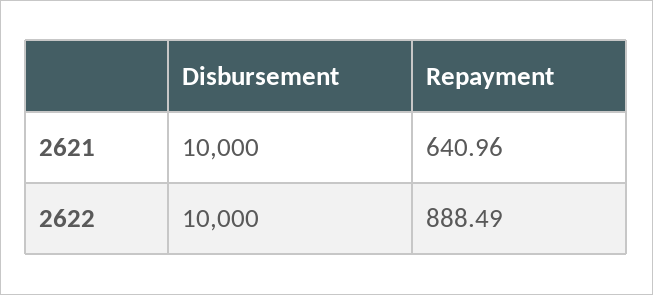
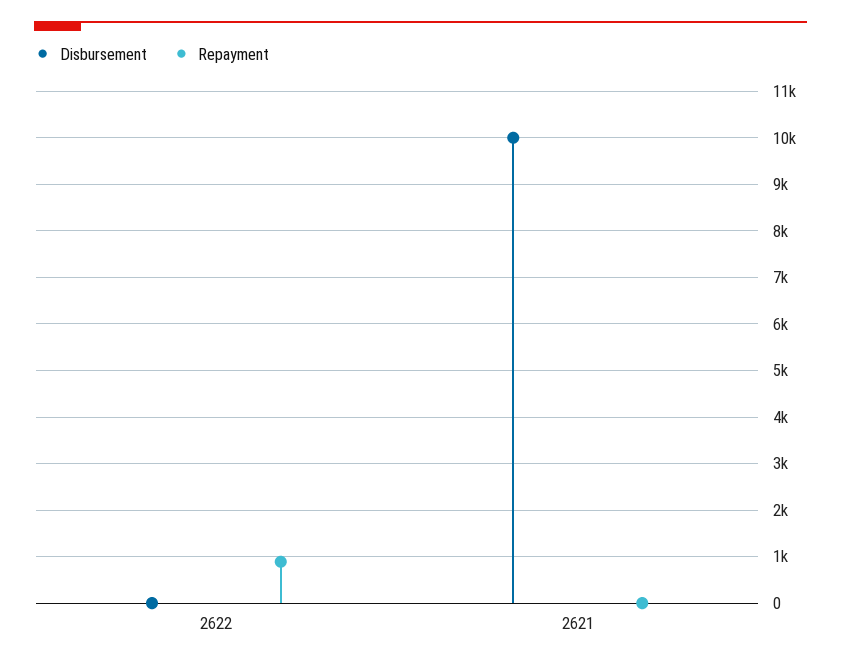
Repayment, 2621: 640.96 -> 0
Disbursement, 2622: 10000 -> 0

